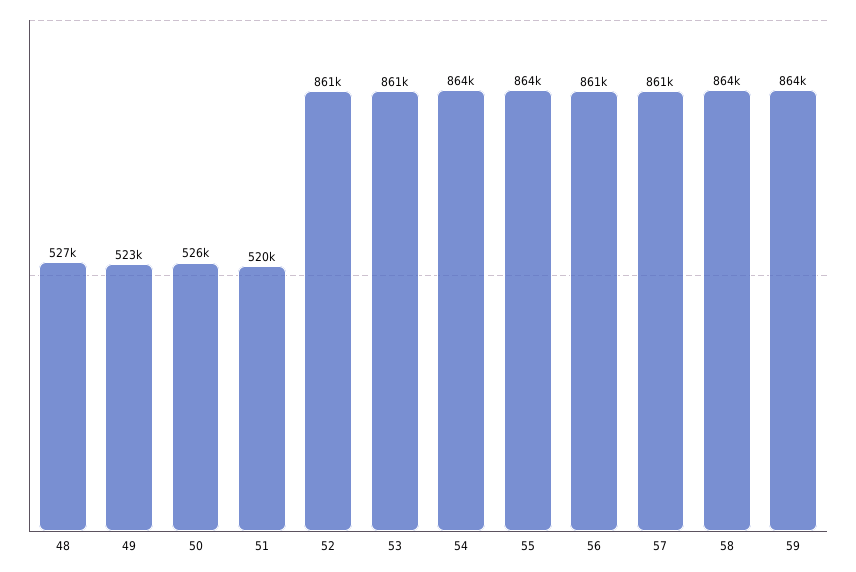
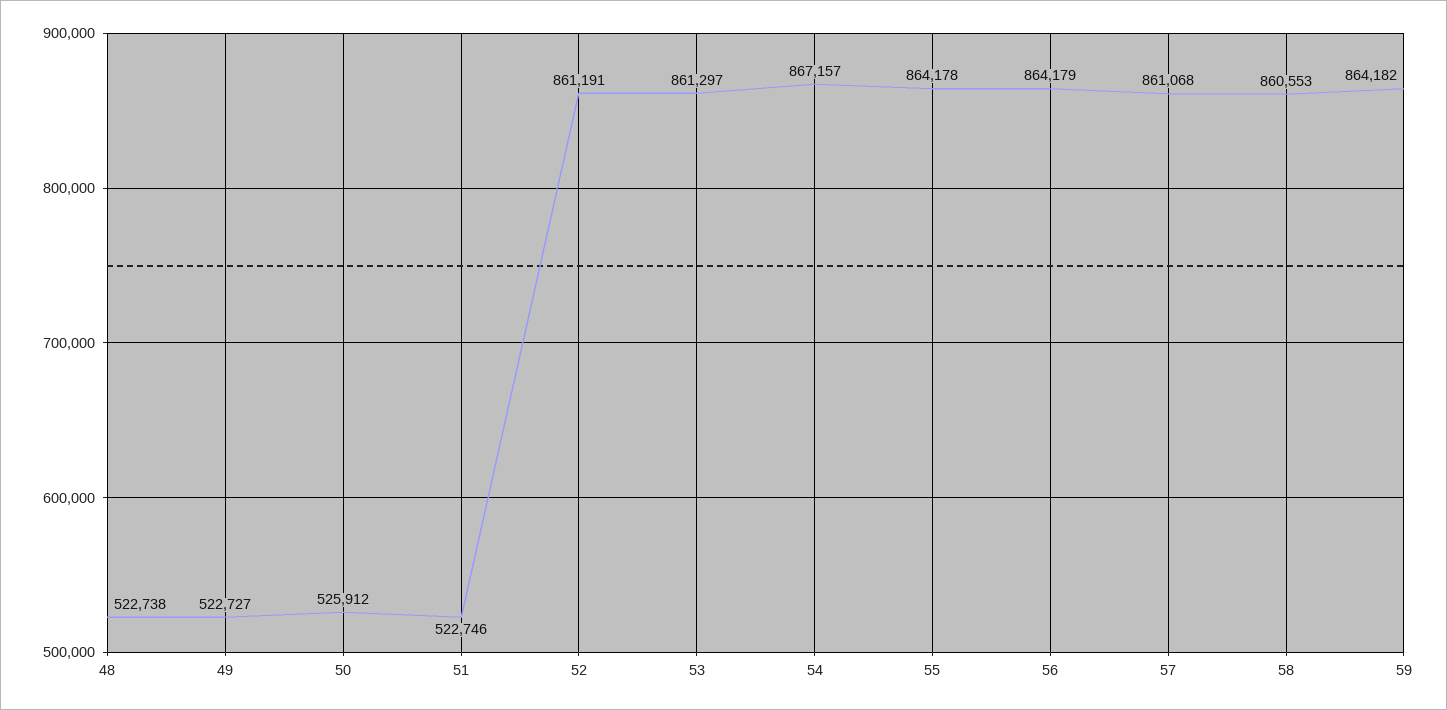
48: 527000 -> 522738
51: 520000 -> 522746
54: 864000 -> 867157
56: 861000 -> 864179
58: 864000 -> 860553

